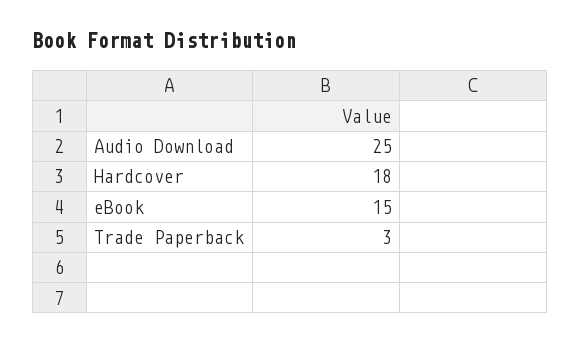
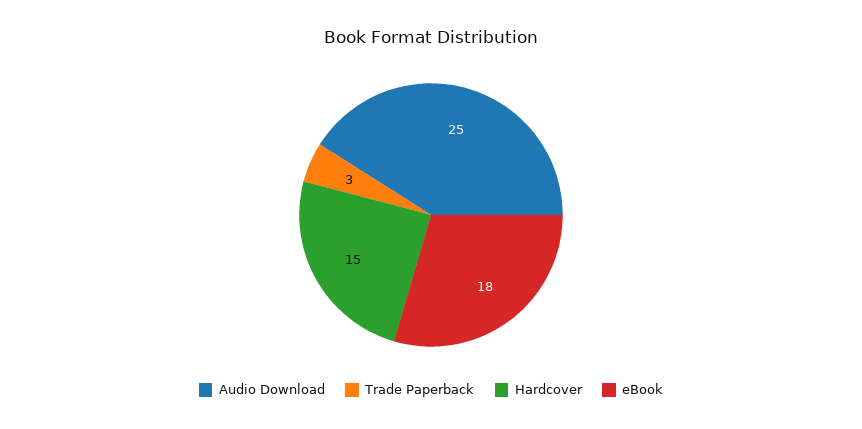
Hardcover: 18 -> 15
eBook: 15 -> 18

